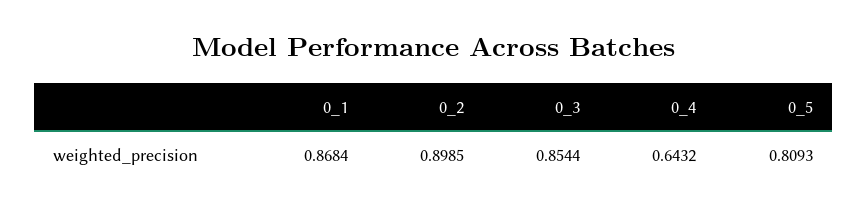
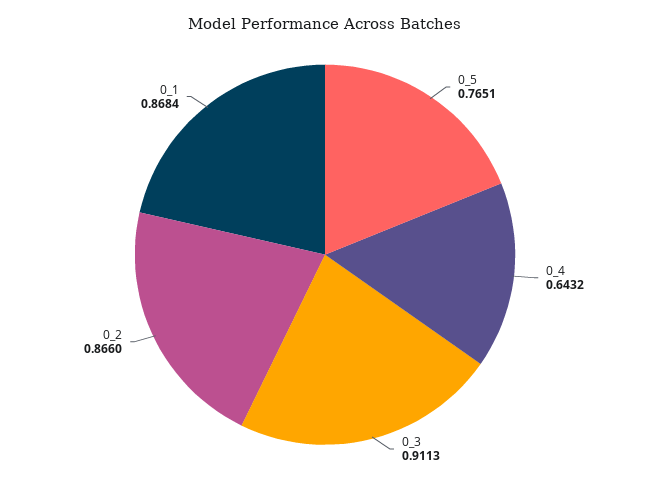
0_2: 0.8985 -> 0.866
0_3: 0.8544 -> 0.9113
0_5: 0.8093 -> 0.7651

